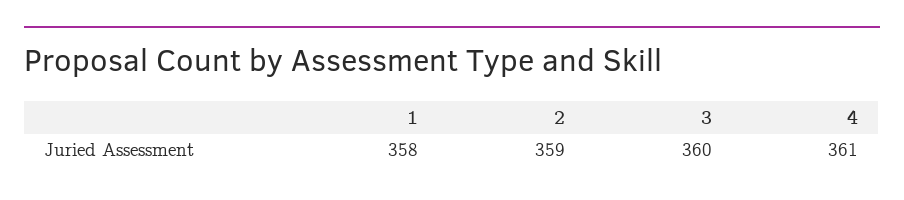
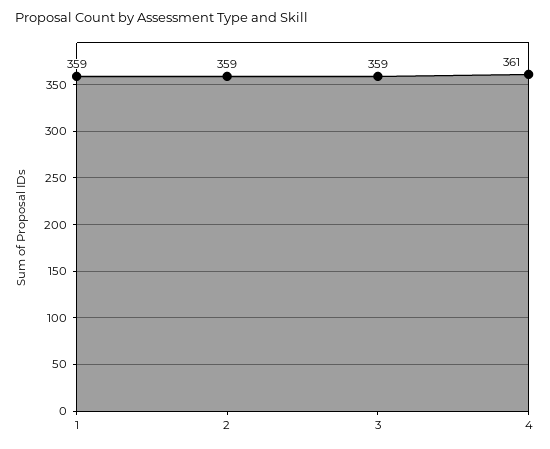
1: 358 -> 359
3: 360 -> 359

